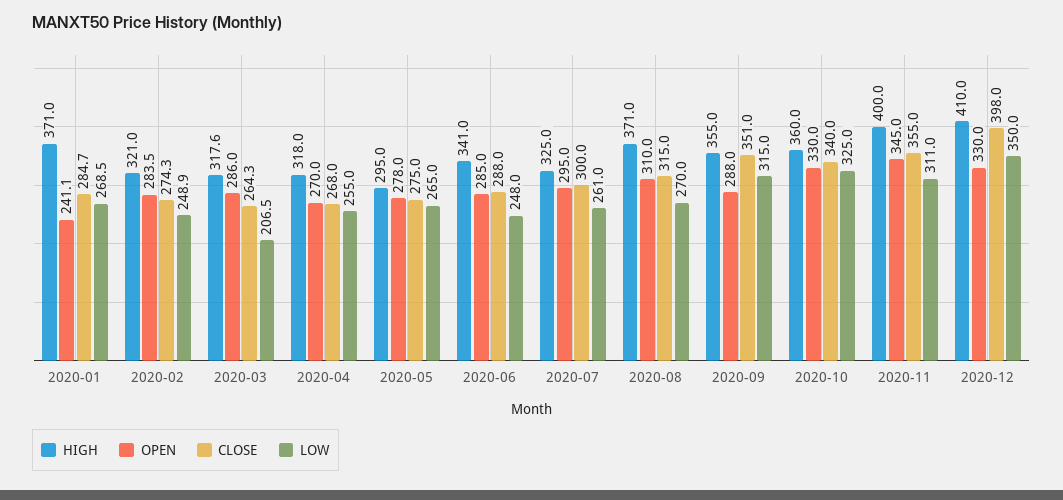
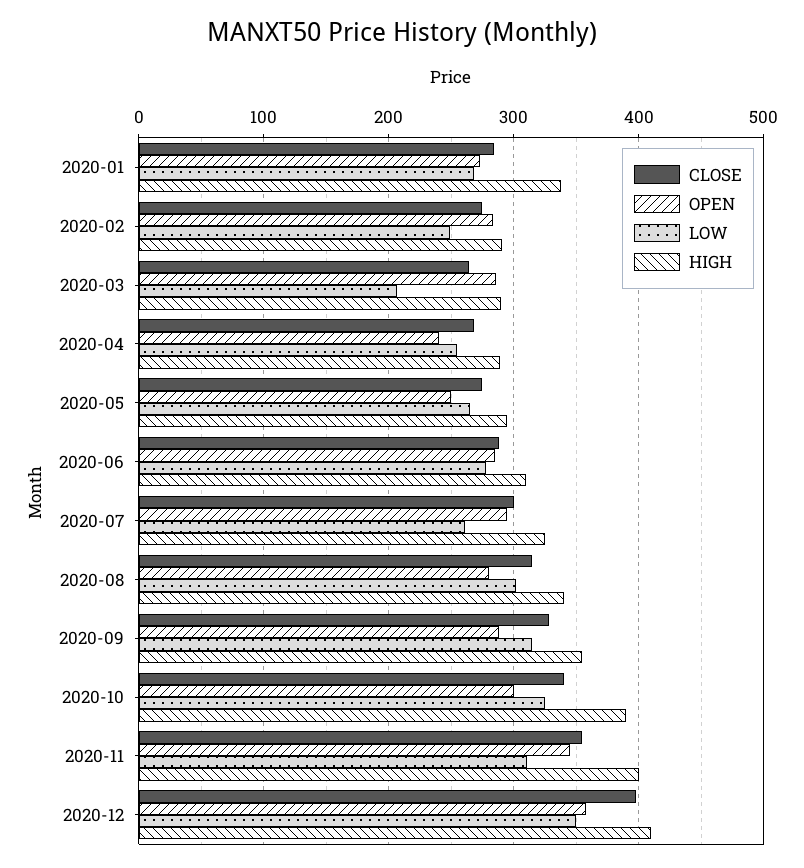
HIGH, 2020-01: 371 -> 340
OPEN, 2020-01: 241.1 -> 270
HIGH, 2020-02: 321 -> 290
HIGH, 2020-03: 317.6 -> 290
HIGH, 2020-04: 318 -> 290
OPEN, 2020-04: 270 -> 240
OPEN, 2020-05: 278 -> 250
HIGH, 2020-06: 341 -> 310
LOW, 2020-06: 248 -> 280
HIGH, 2020-08: 371 -> 340
OPEN, 2020-08: 310 -> 280
LOW, 2020-08: 270 -> 300
CLOSE, 2020-09: 351 -> 330
HIGH, 2020-10: 360 -> 390
OPEN, 2020-10: 330 -> 300
OPEN, 2020-12: 330 -> 360

